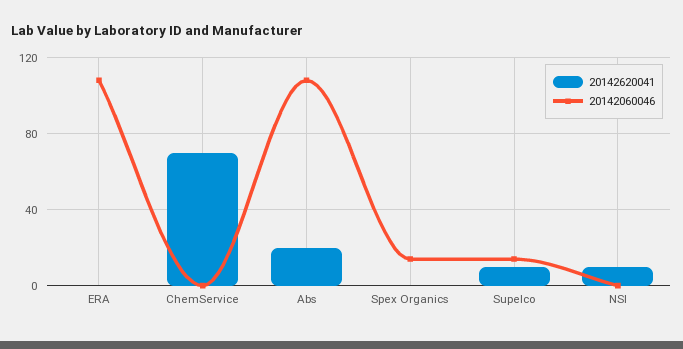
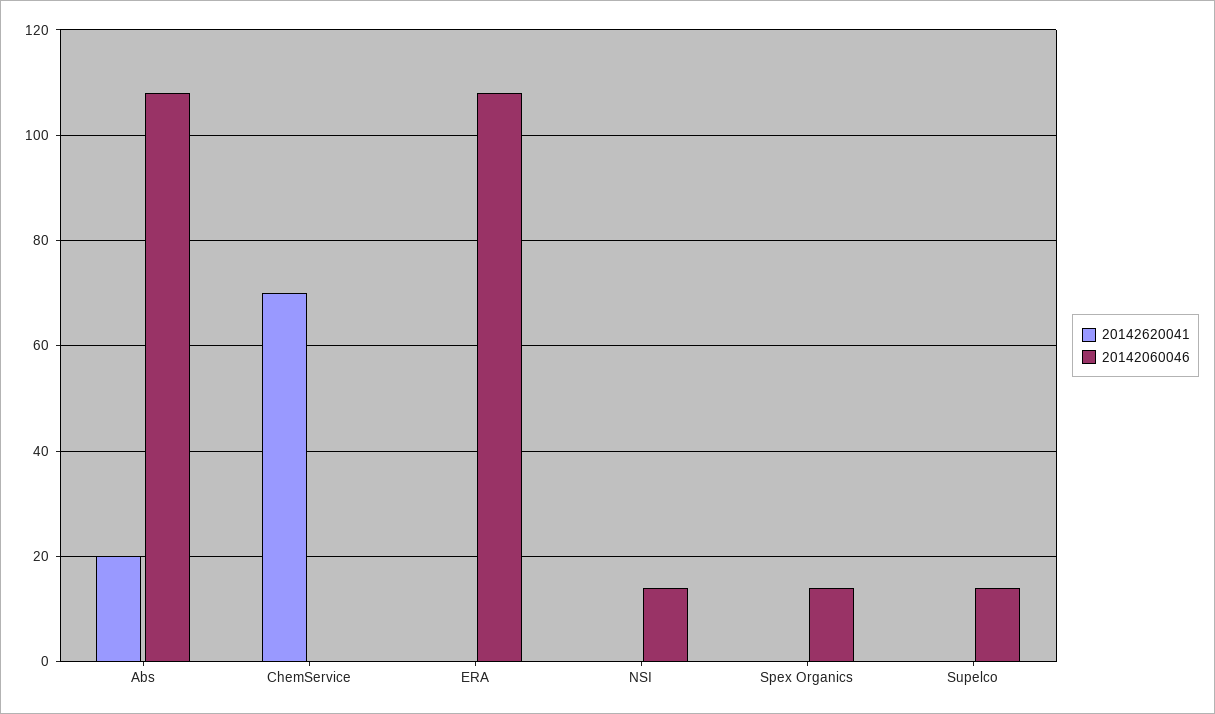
20142620041, Supelco: 10 -> 0
20142620041, NSI: 10 -> 0
20142060046, NSI: 0 -> 15

